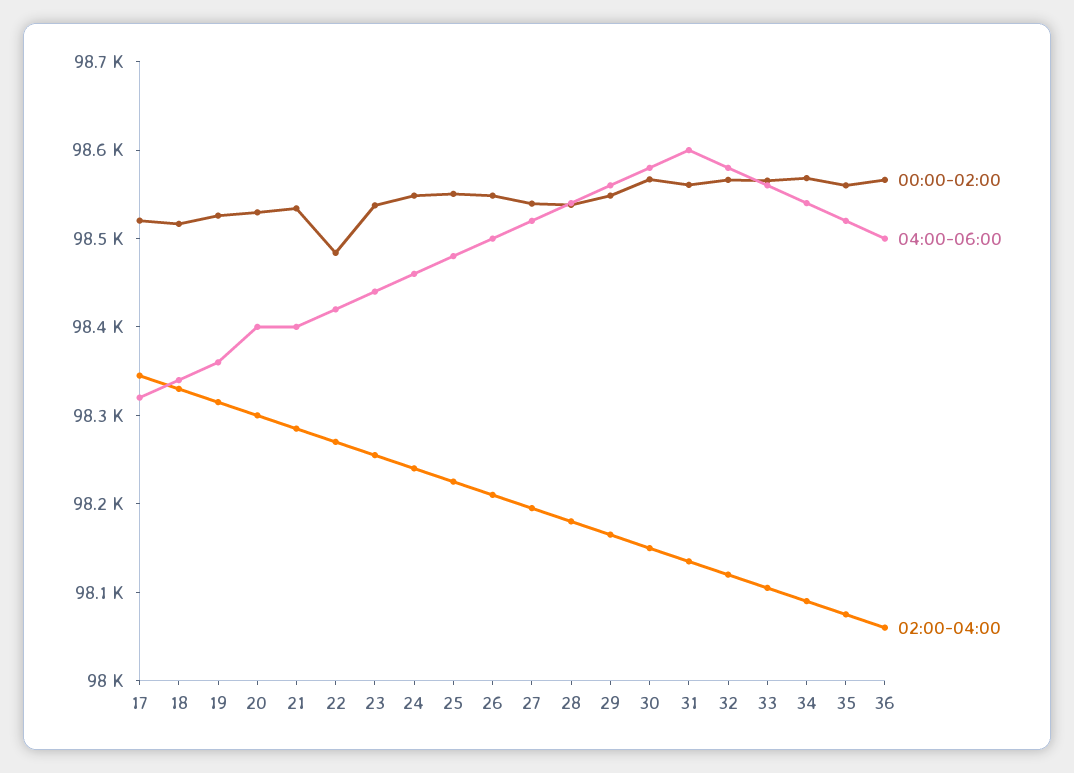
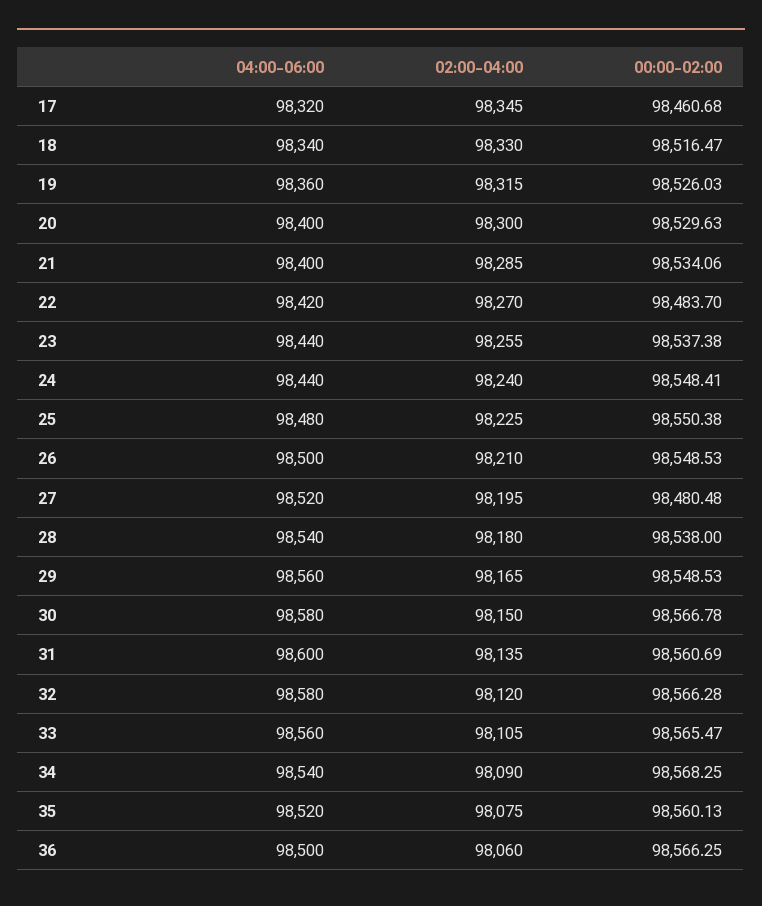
00:00-02:00, 17: 98520 -> 98460.68
04:00-06:00, 24: 98460 -> 98440
00:00-02:00, 27: 98540 -> 98480.48

